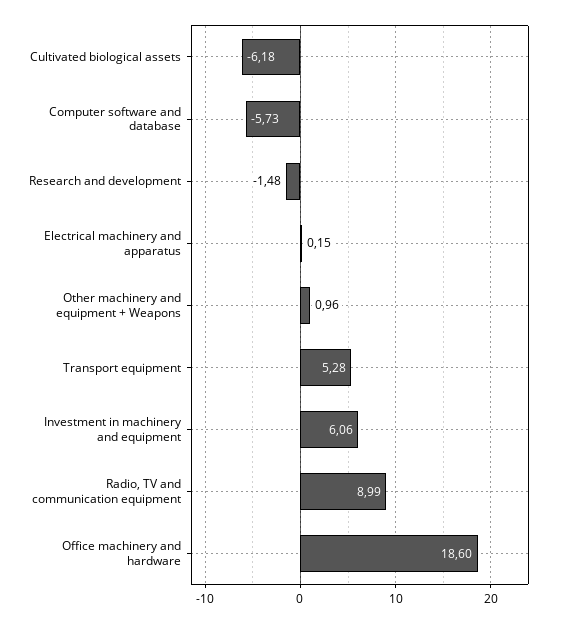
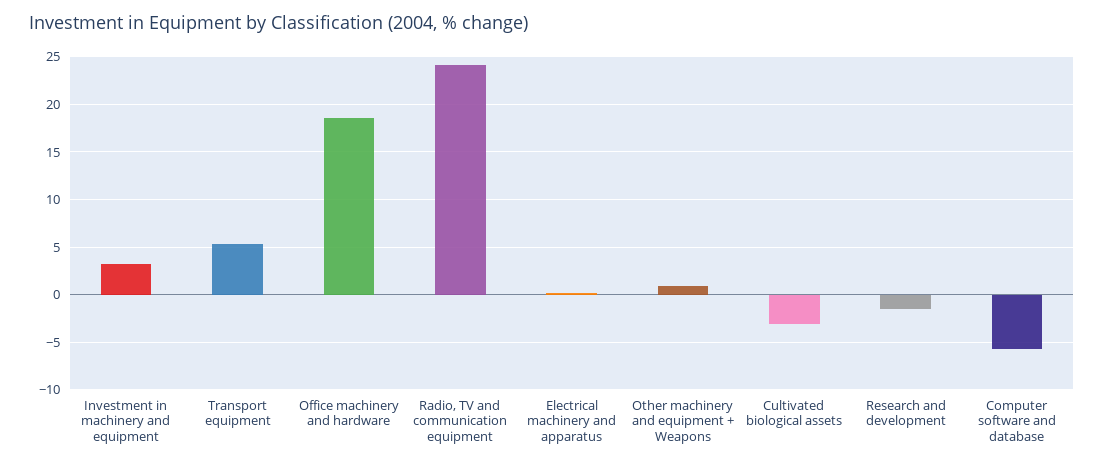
Cultivated biological assets: -6.18 -> -3
Investment in machinery and equipment: 6.06 -> 3
Radio, TV and communication equipment: 8.99 -> 24

